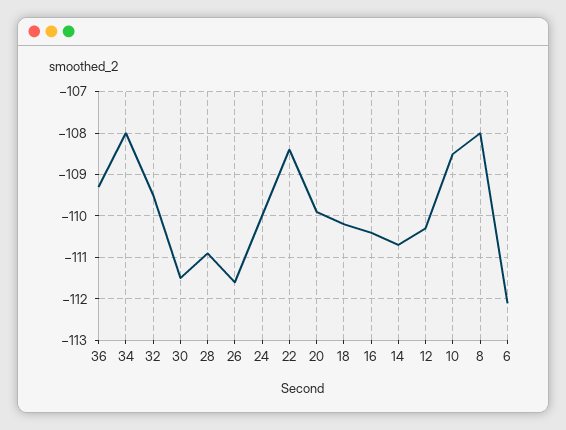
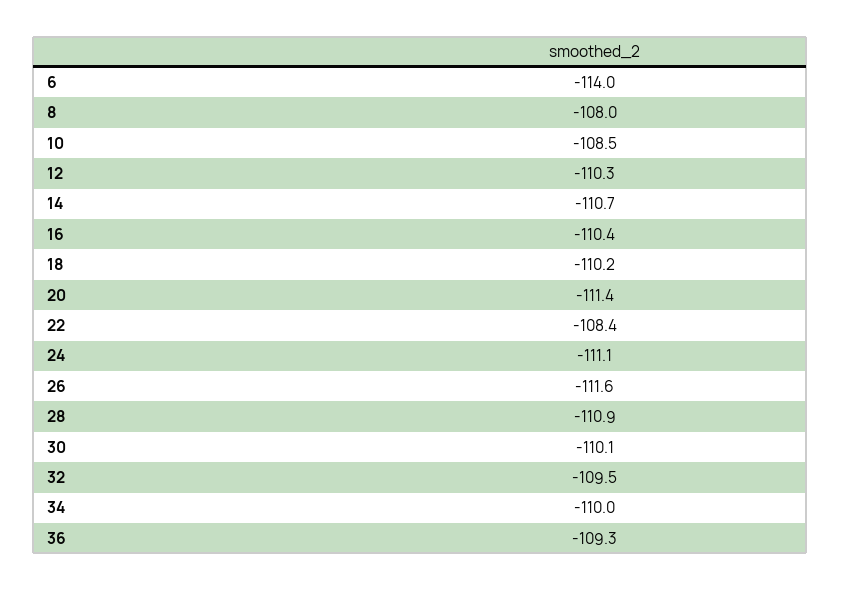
34: -108 -> -110
30: -111.5 -> -110.1
24: -110 -> -111.1
20: -110 -> -111.4
6: -112 -> -114

